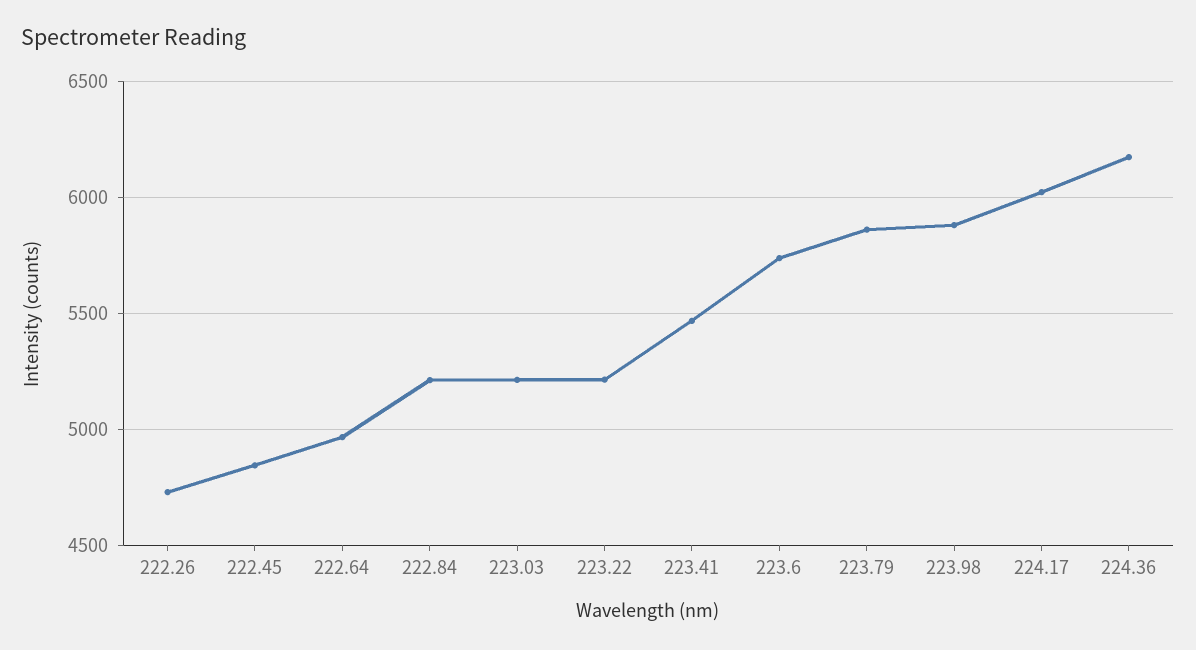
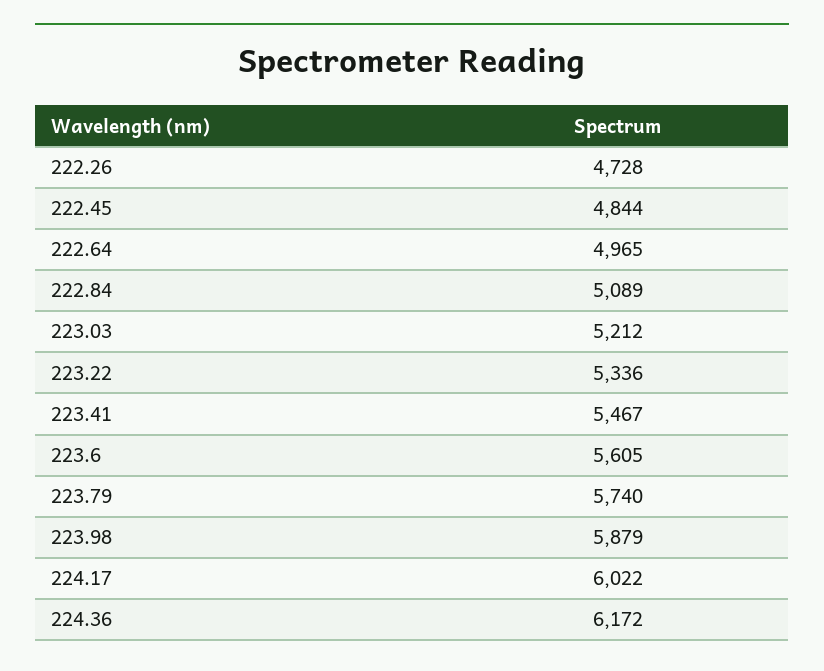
222.84: 5200 -> 5089
223.22: 5200 -> 5336
223.6: 5750 -> 5605
223.79: 5850 -> 5740

